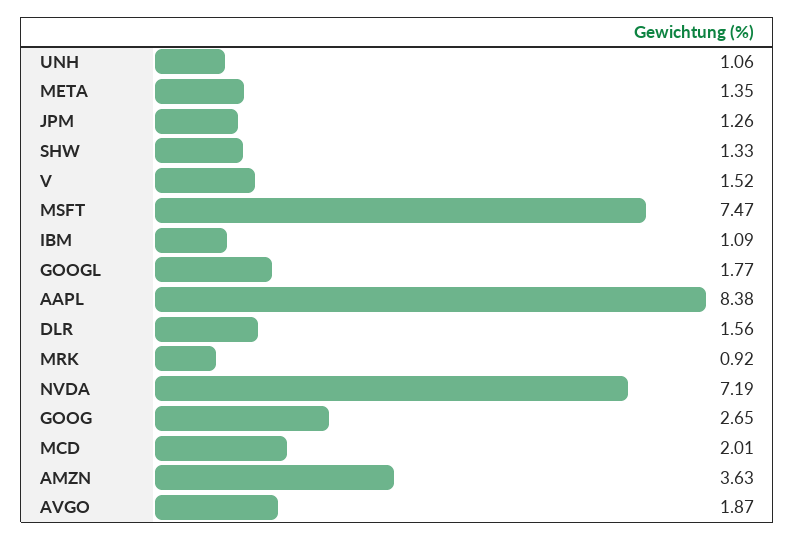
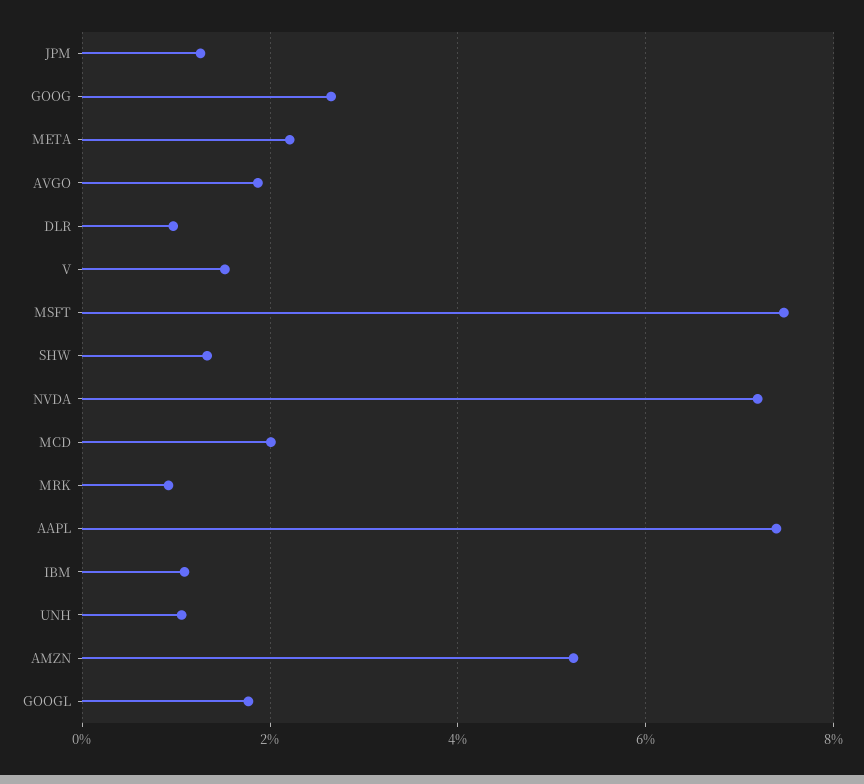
META: 1.35 -> 2.2
AAPL: 8.38 -> 7.4
DLR: 1.56 -> 1
AMZN: 3.63 -> 5.2

